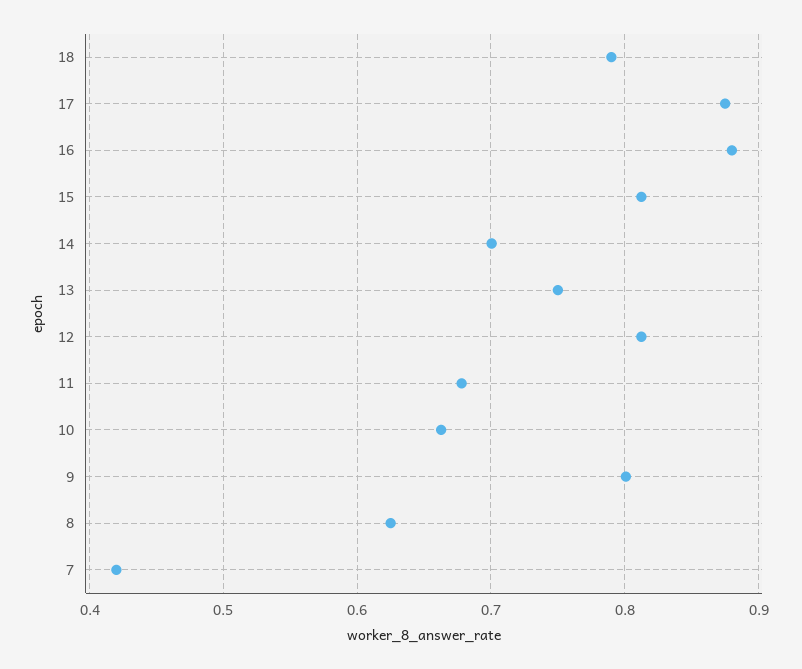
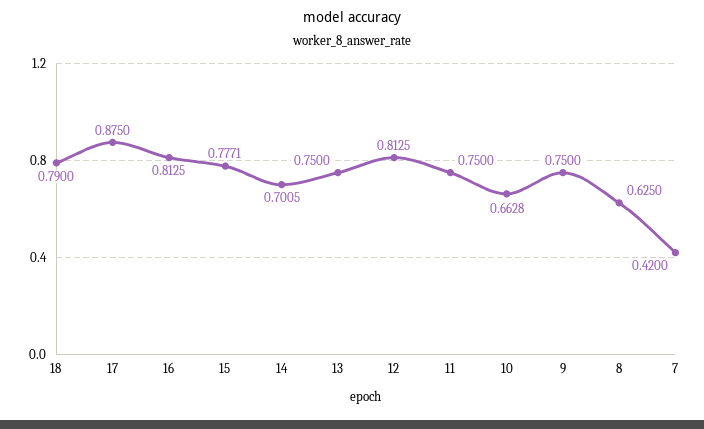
16: 0.88 -> 0.8125
15: 0.81 -> 0.7771
11: 0.68 -> 0.75
9: 0.8 -> 0.75

